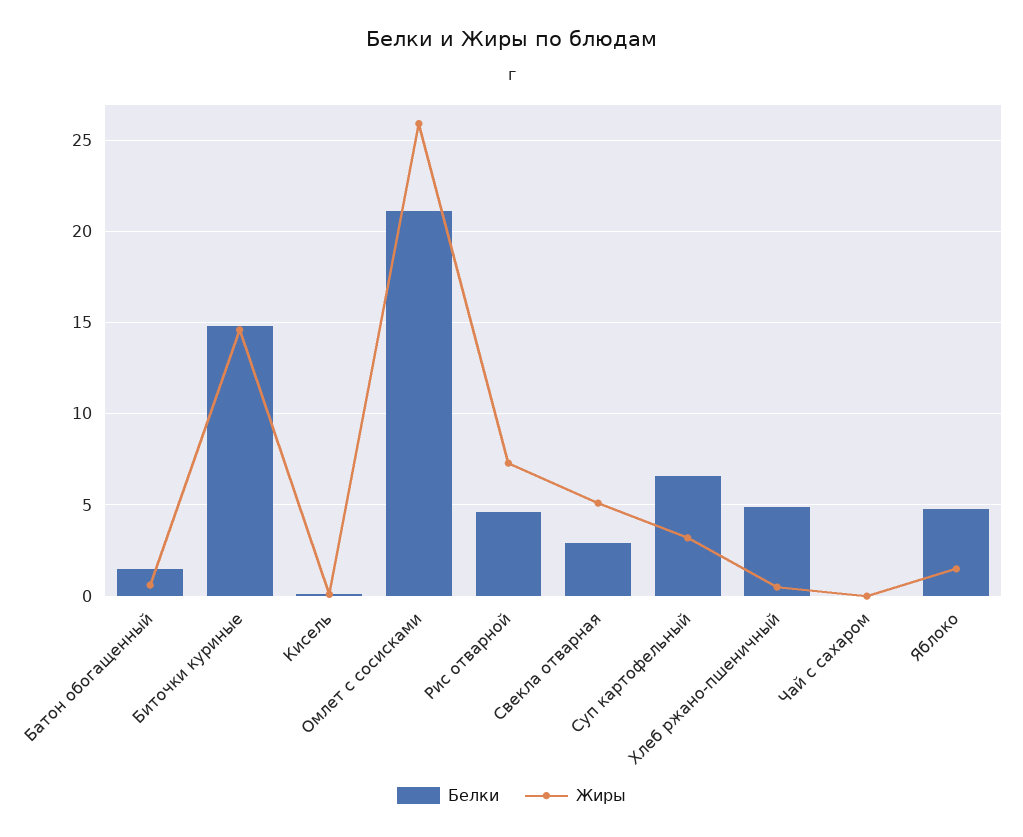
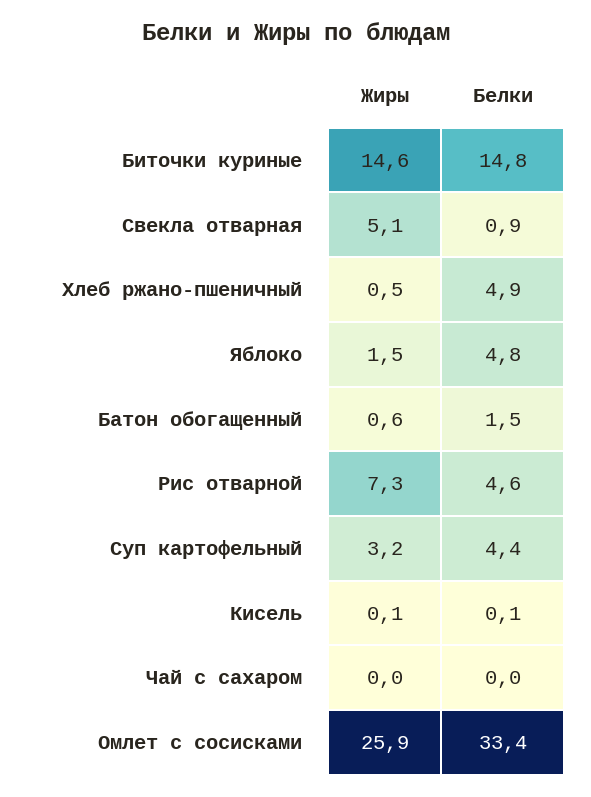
Белки, Омлет с сосисками: 21 -> 33.4
Белки, Свекла отварная: 3 -> 0.9
Белки, Суп картофельный: 6.5 -> 4.4

